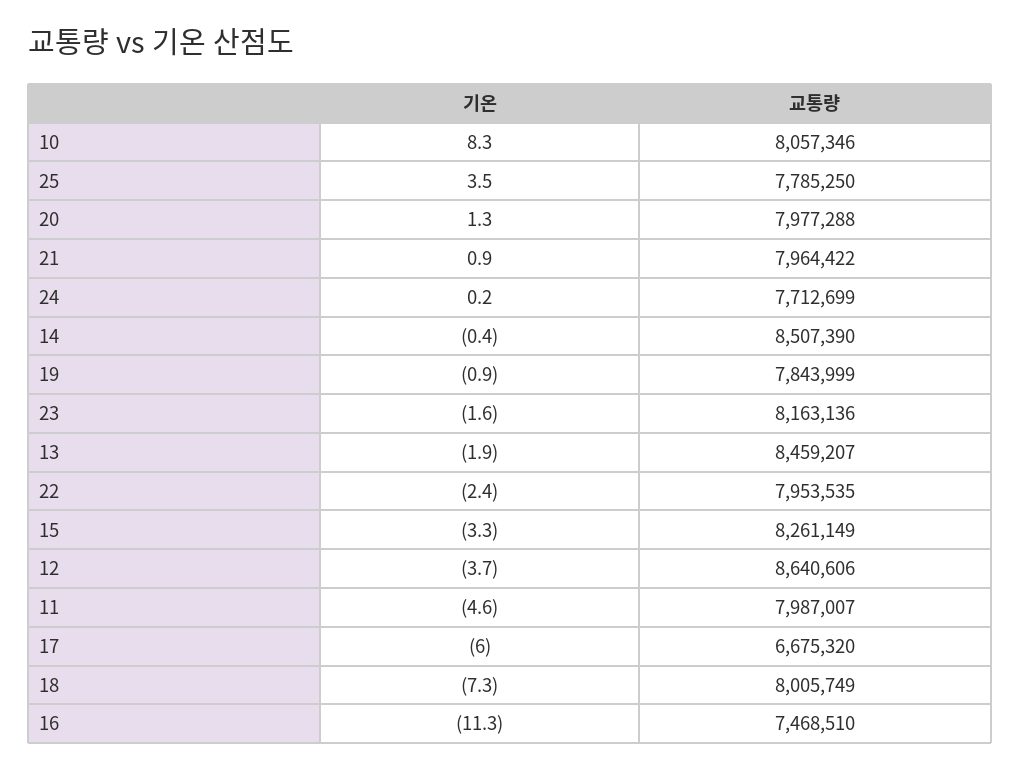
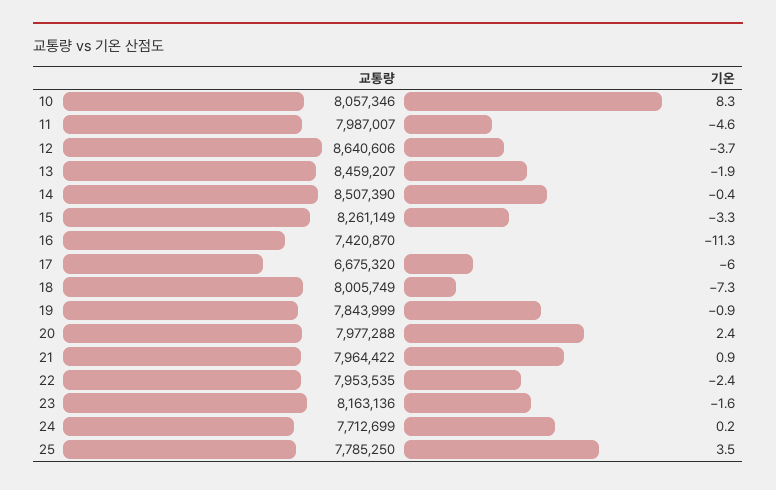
기온, 20: 1.3 -> 2.4
교통량, 16: 7468510 -> 7420870

